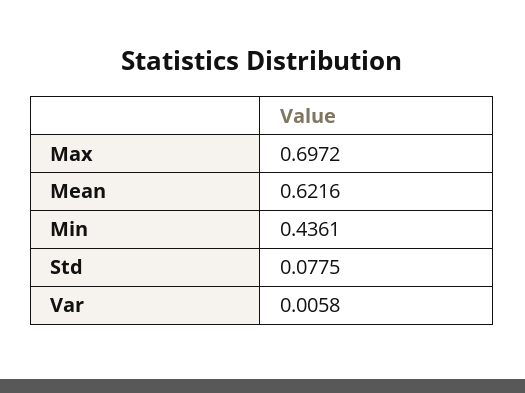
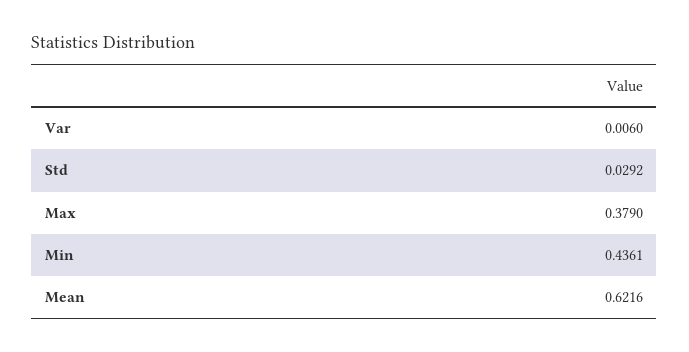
Max: 0.6972 -> 0.379
Std: 0.0775 -> 0.0292
Var: 0.0058 -> 0.006

